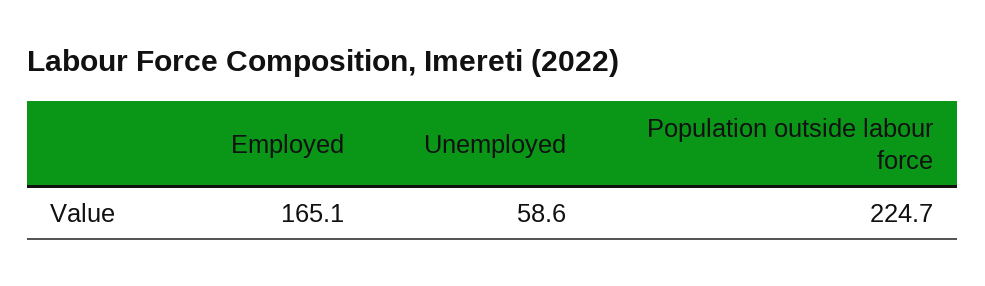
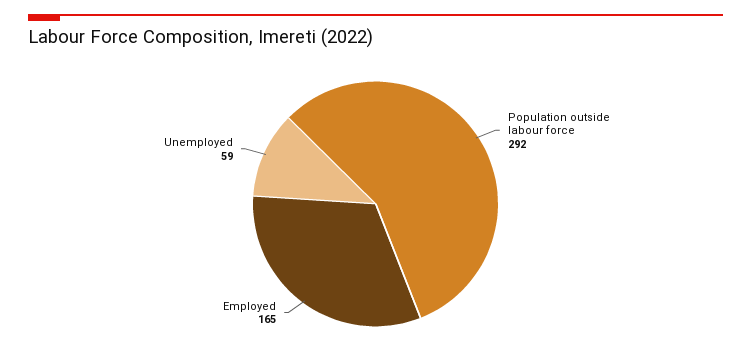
Population outside labour force: 224.7 -> 292

